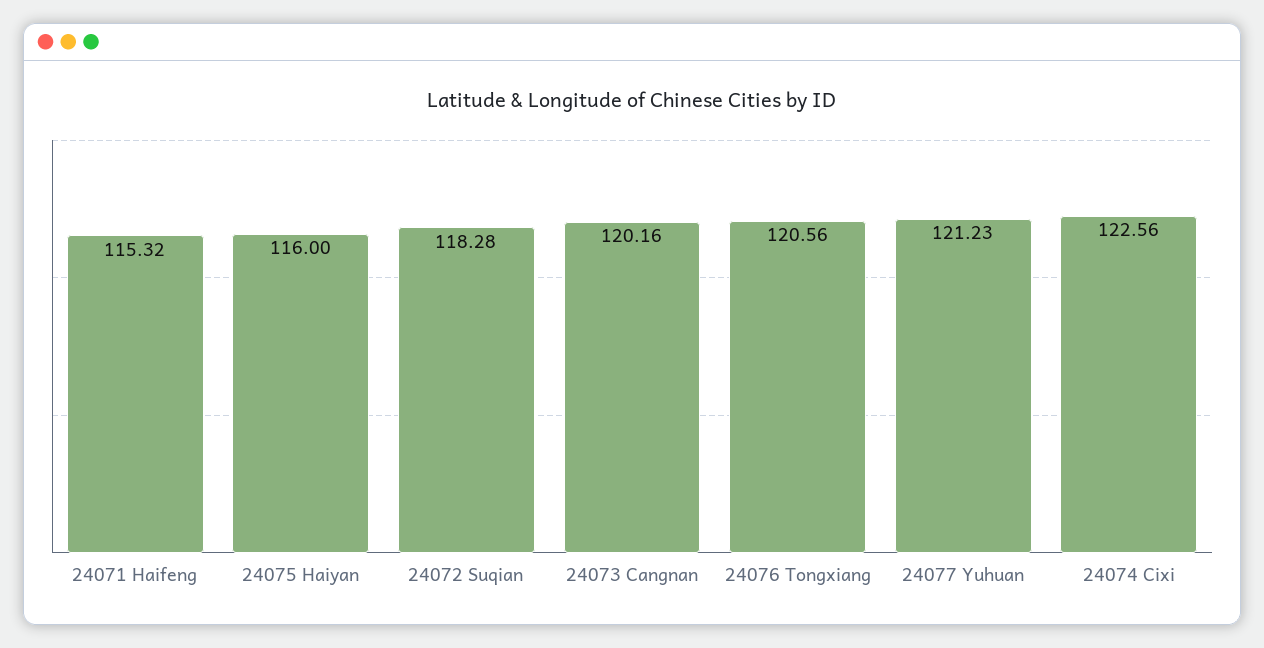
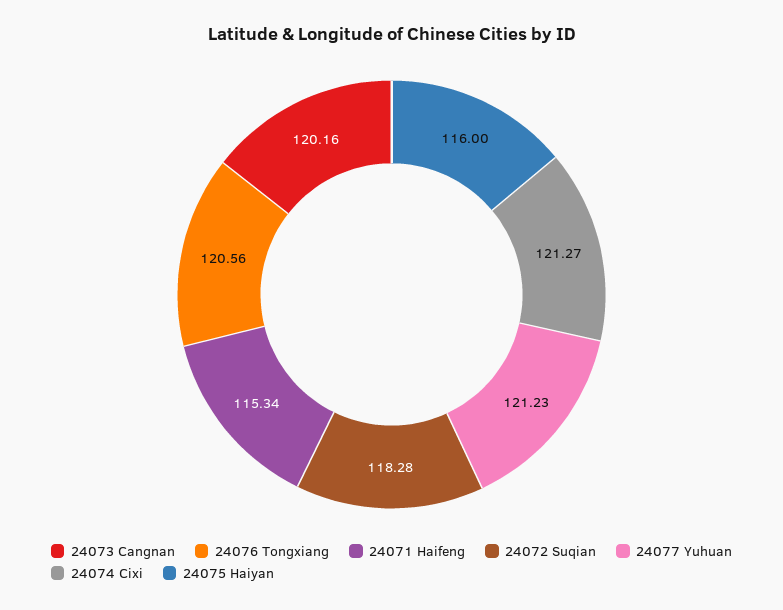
24071 Haifeng: 115.32 -> 115.34
24074 Cixi: 122.56 -> 121.27

